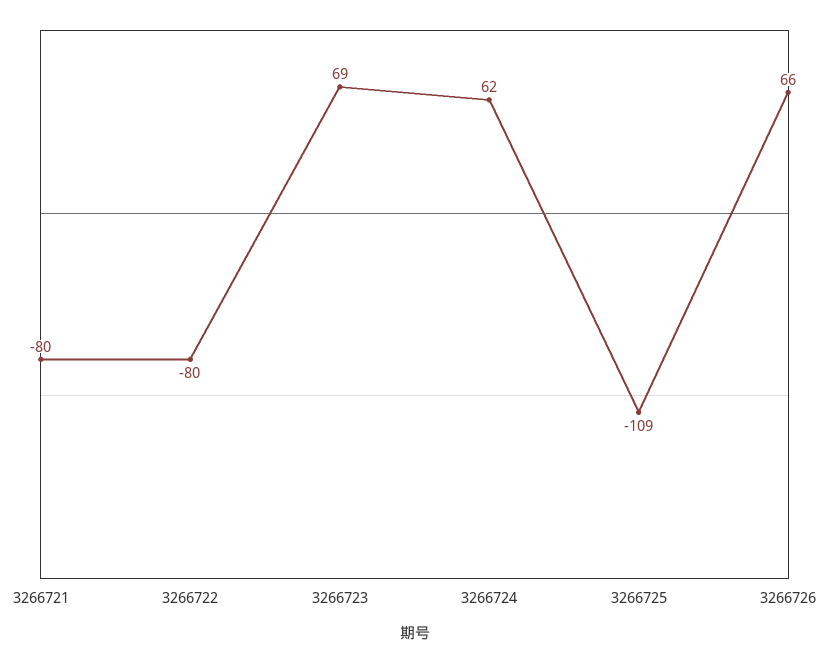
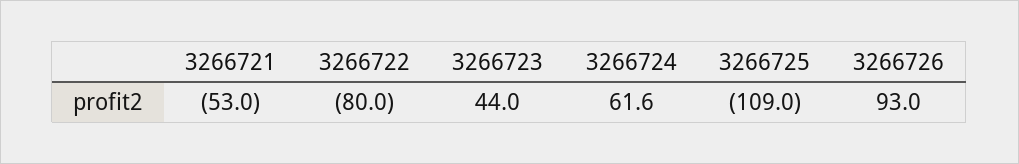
3266721: -80 -> -53
3266723: 69 -> 44
3266726: 66 -> 93

